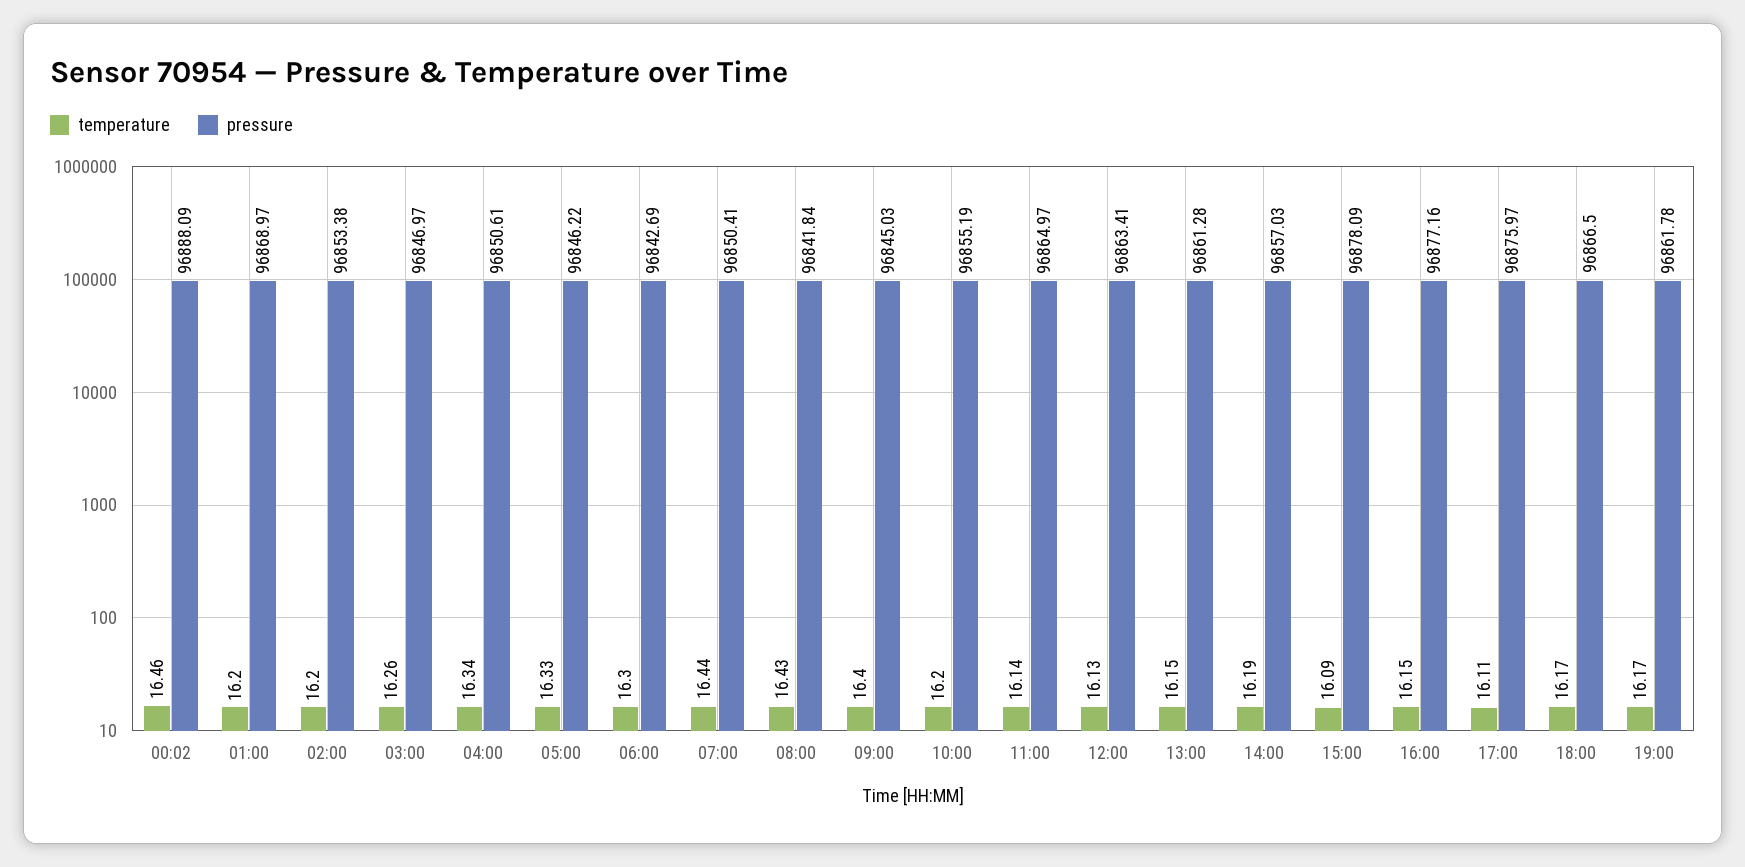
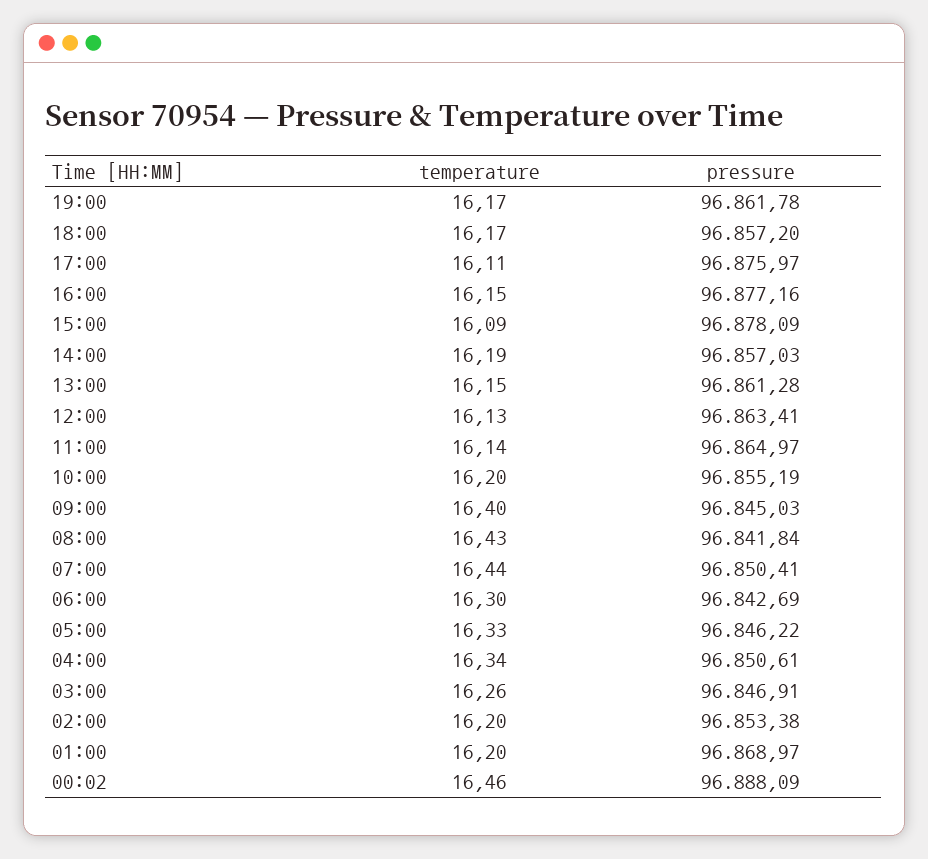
pressure, 03:00: 96846.97 -> 96846.91
pressure, 18:00: 96866.5 -> 96857.2

